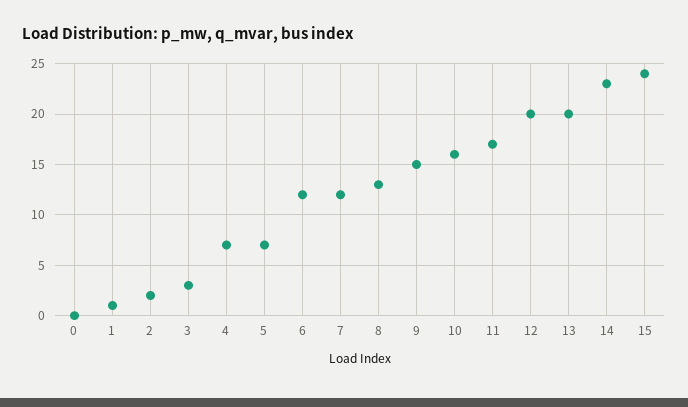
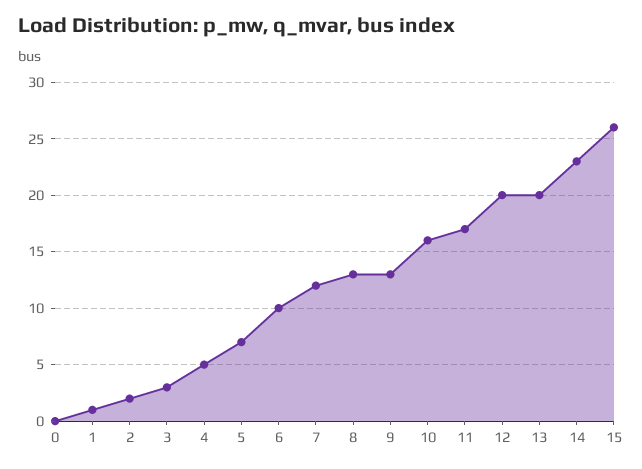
4: 7 -> 5
6: 12 -> 10
9: 15 -> 13
15: 24 -> 26

